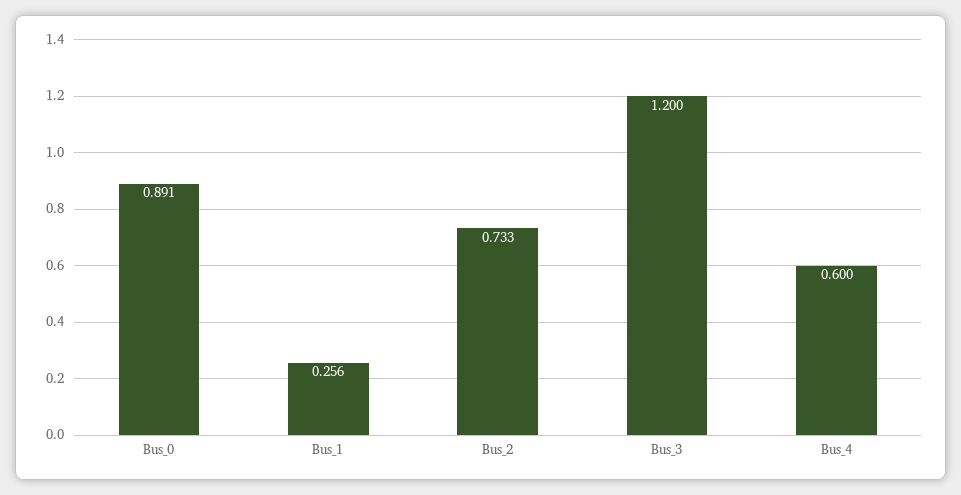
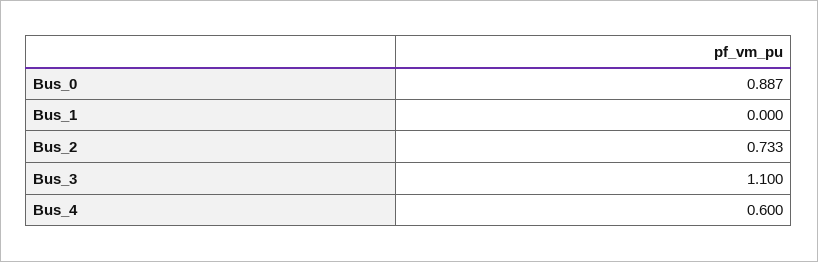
Bus_0: 0.891 -> 0.887
Bus_1: 0.256 -> 0
Bus_3: 1.2 -> 1.1

